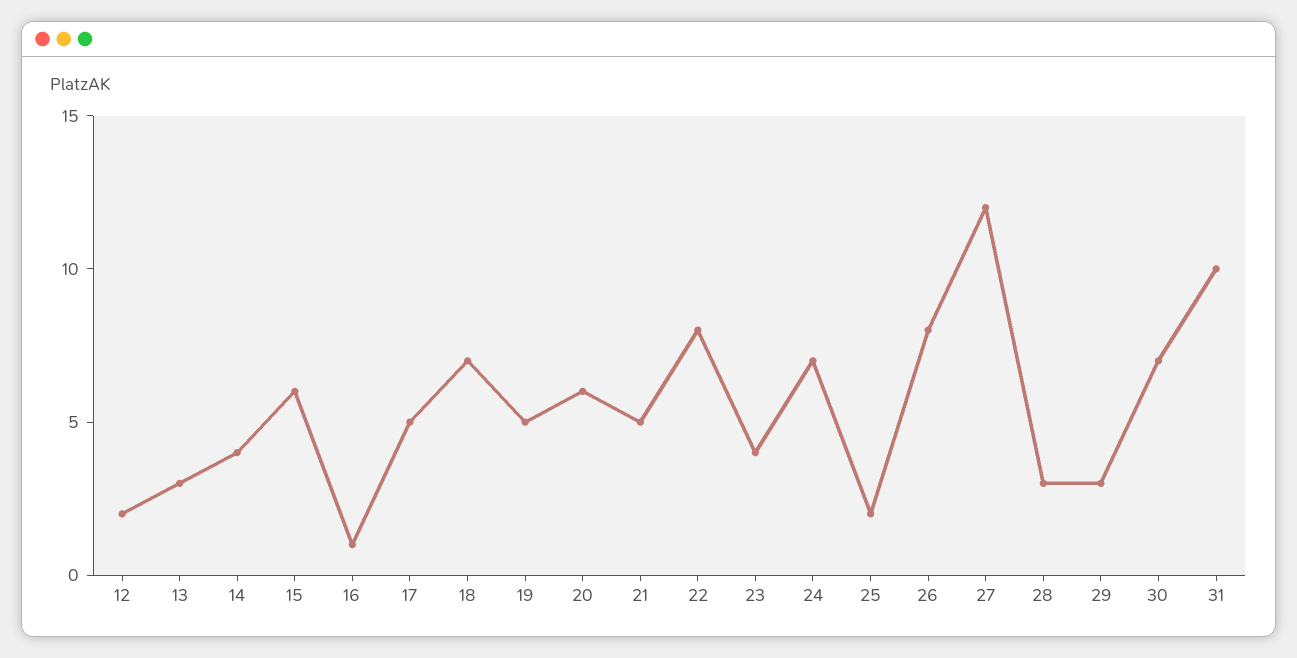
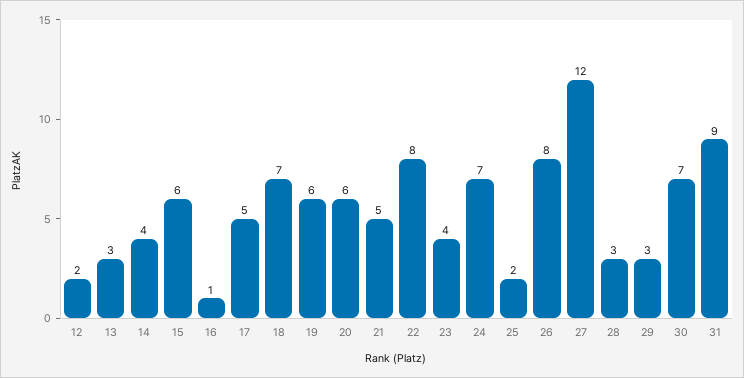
19: 5 -> 6
31: 10 -> 9

